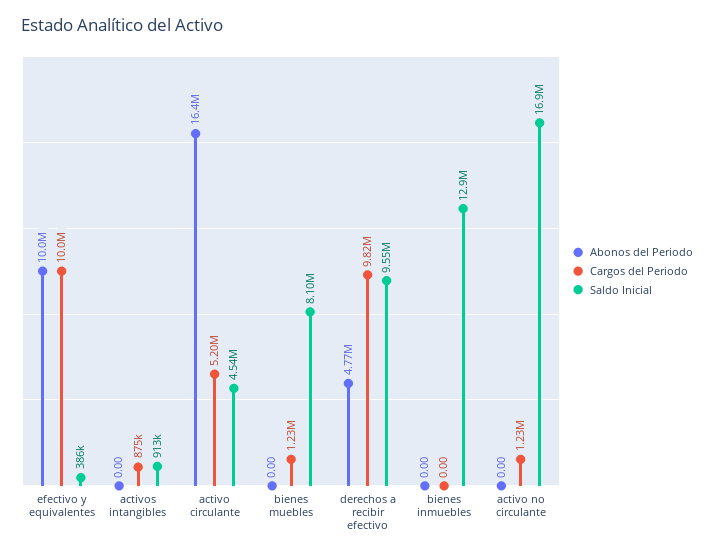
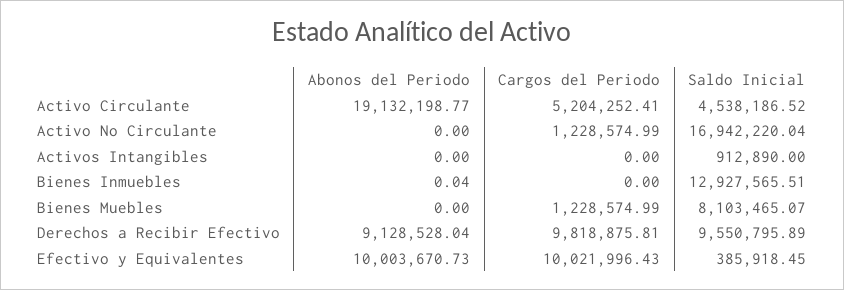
Cargos del Periodo, activos intangibles: 875000 -> 0
Abonos del Periodo, activo circulante: 16400000 -> 19132198.77
Abonos del Periodo, derechos a recibir efectivo: 4770000 -> 9128528.04
Abonos del Periodo, bienes inmuebles: 0 -> 0.04

